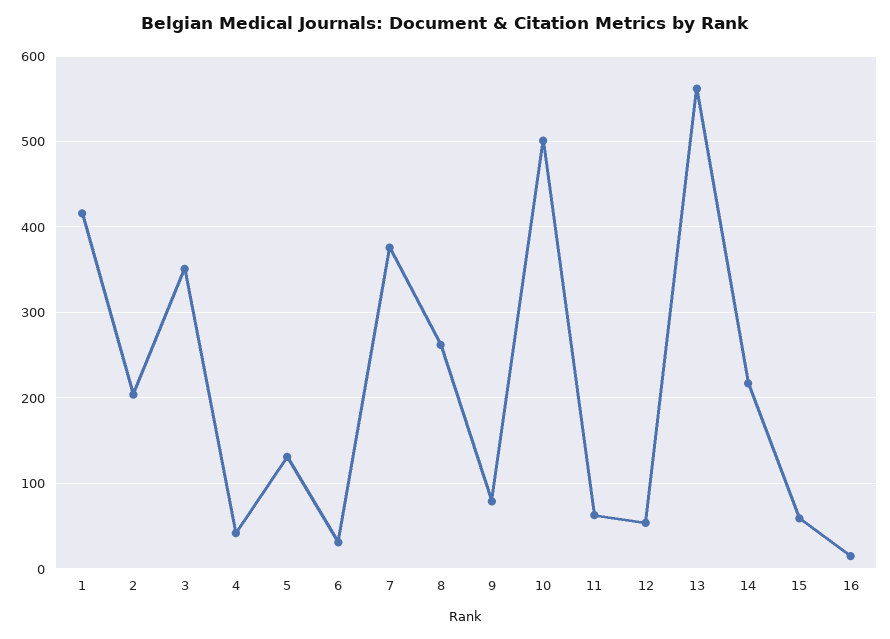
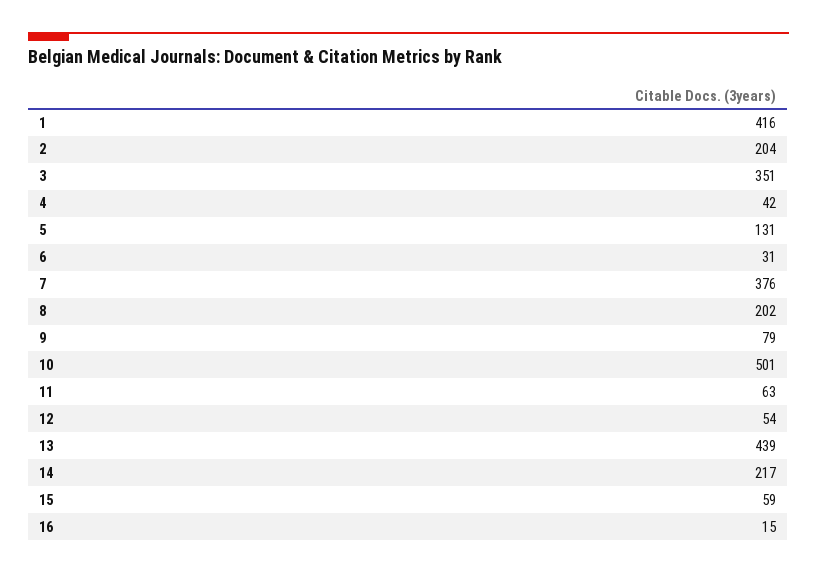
8: 260 -> 202
13: 560 -> 439

